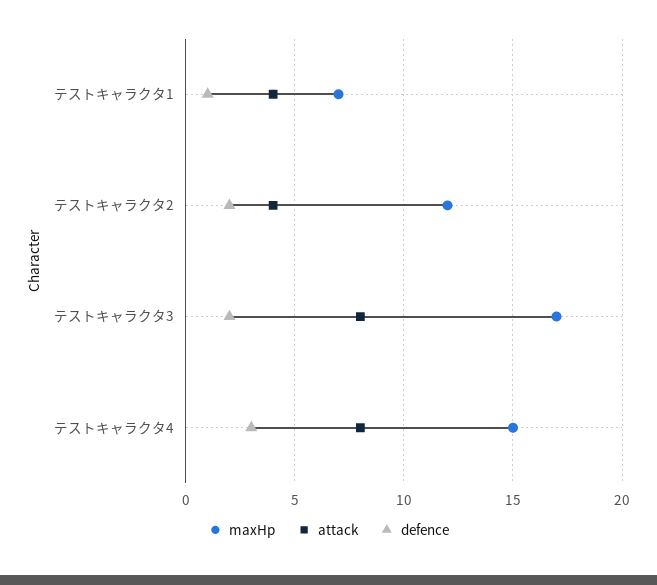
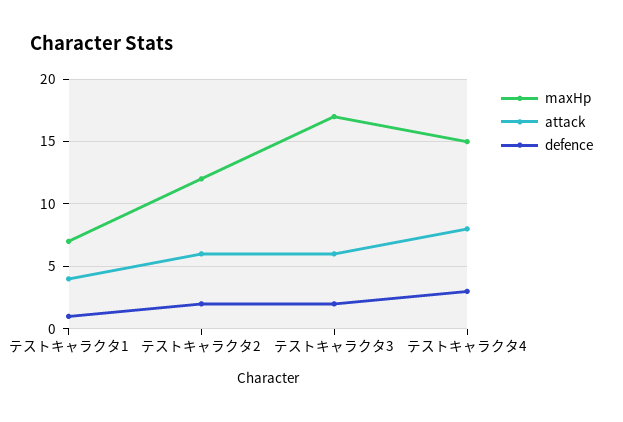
attack, テストキャラクタ2: 4 -> 6
attack, テストキャラクタ3: 8 -> 6

